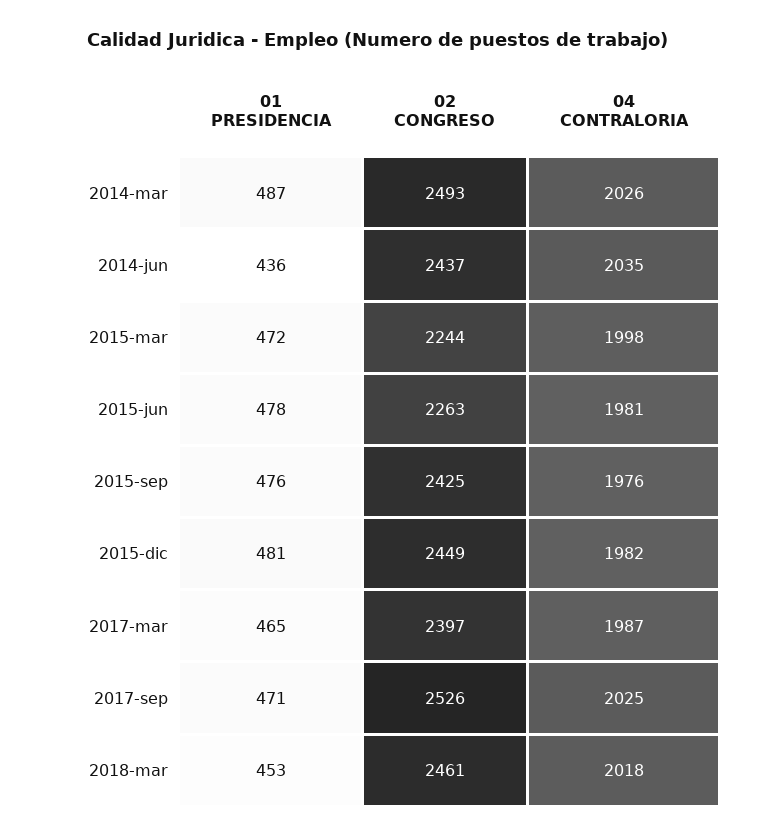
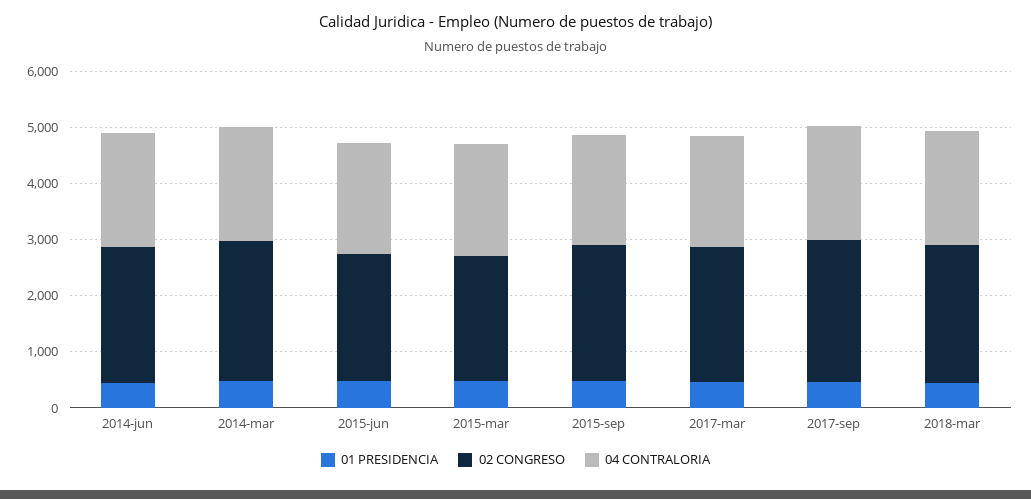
01 PRESIDENCIA, 2015-dic: 481 -> none
02 CONGRESO, 2015-dic: 2449 -> none
04 CONTRALORIA, 2015-dic: 1982 -> none

